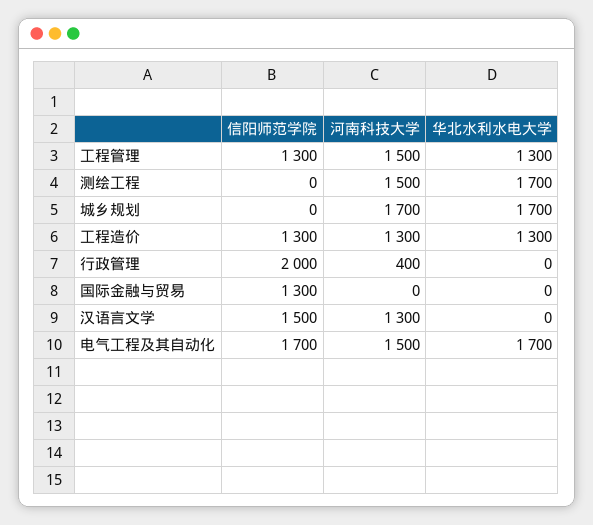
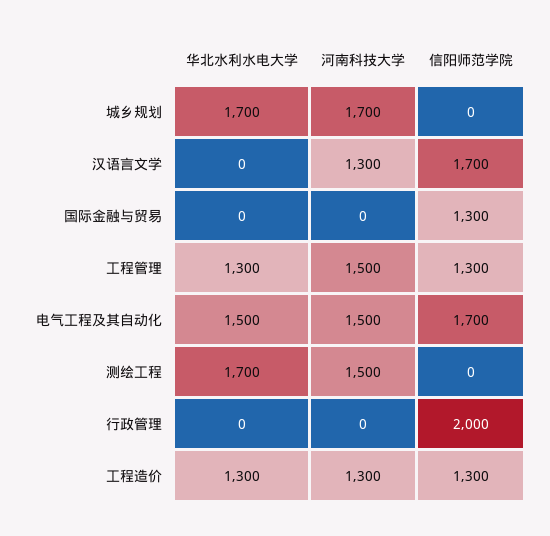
河南科技大学, 行政管理: 400 -> 0
信阳师范学院, 汉语言文学: 1500 -> 1700
华北水利水电大学, 电气工程及其自动化: 1700 -> 1500

